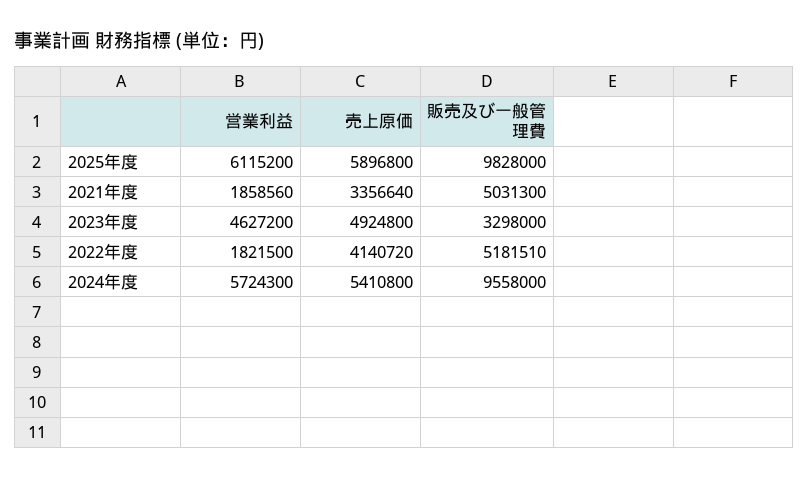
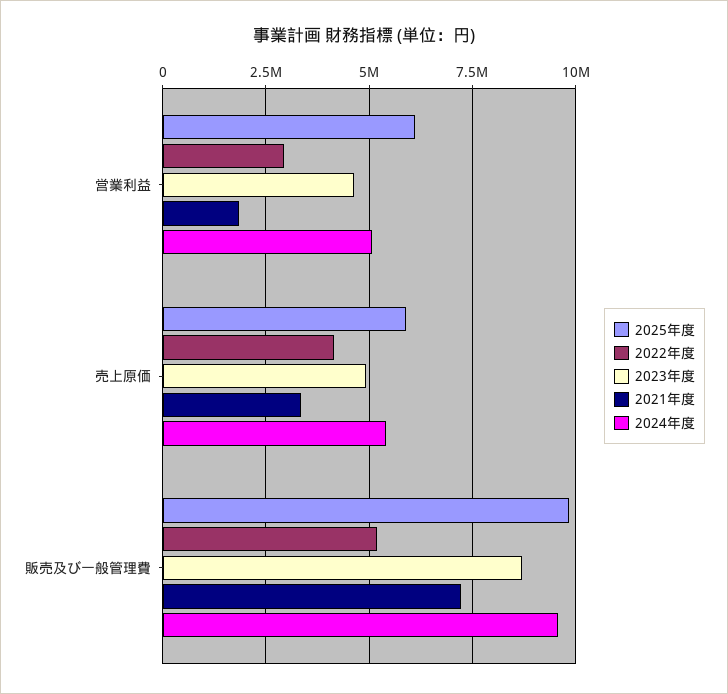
2021年度, 販売及び一般管理費: 5031300 -> 7250000
2023年度, 販売及び一般管理費: 3298000 -> 8750000
2022年度, 営業利益: 1821500 -> 3000000
2024年度, 営業利益: 5724300 -> 5000000

